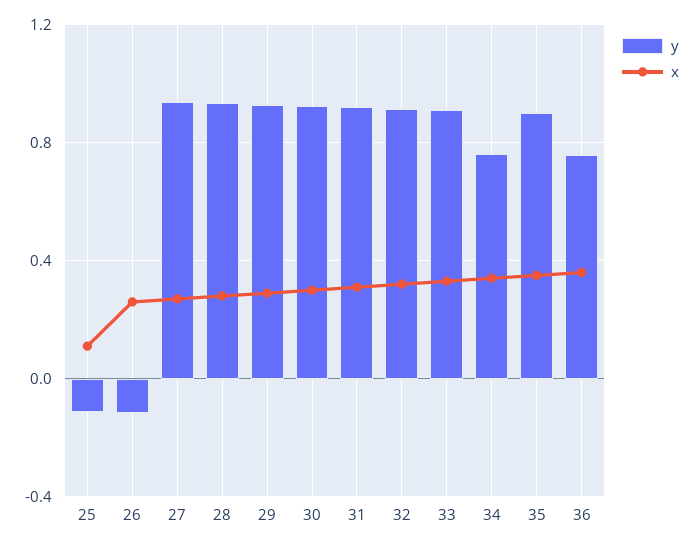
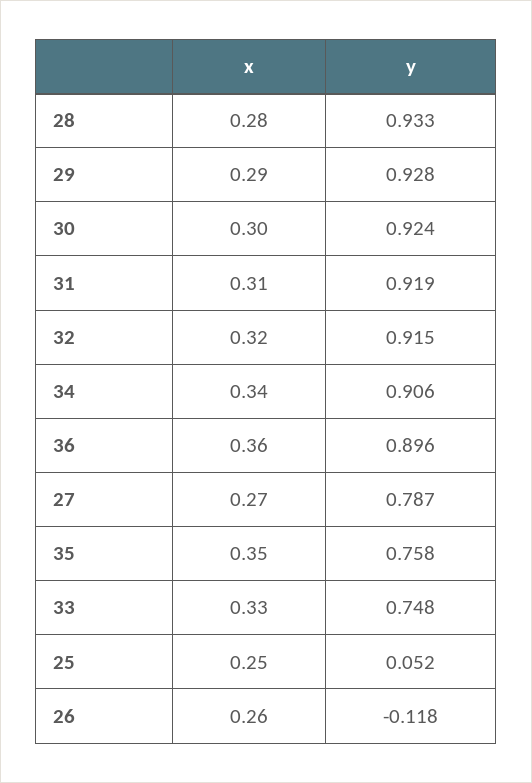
y, 25: -0.1 -> 0.052
x, 25: 0.1 -> 0.25
y, 27: 0.95 -> 0.787
y, 33: 0.9 -> 0.748
y, 34: 0.75 -> 0.906
y, 35: 0.9 -> 0.758
y, 36: 0.75 -> 0.896

